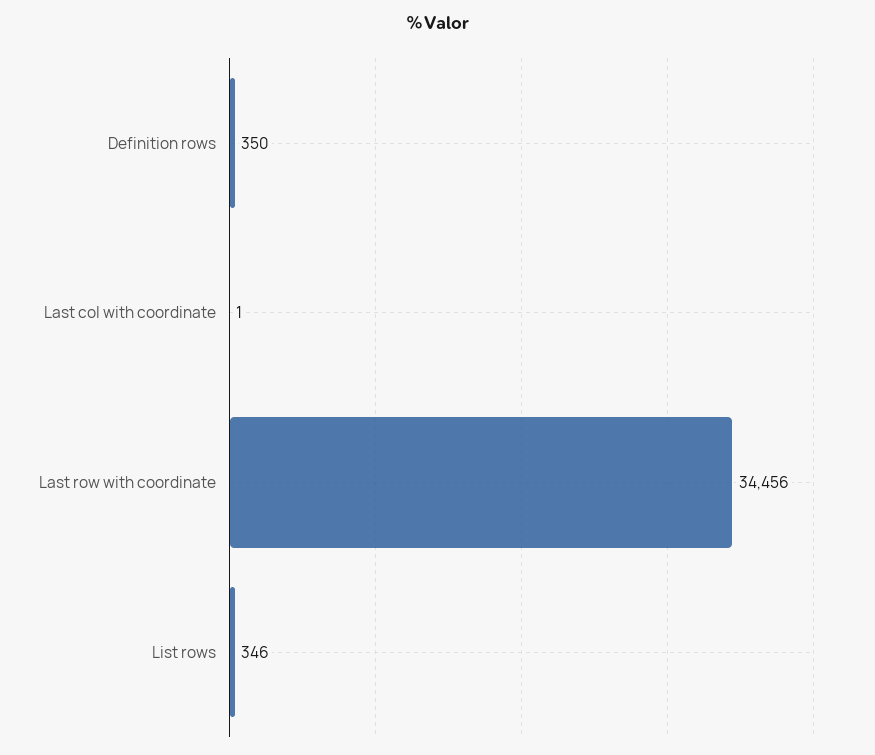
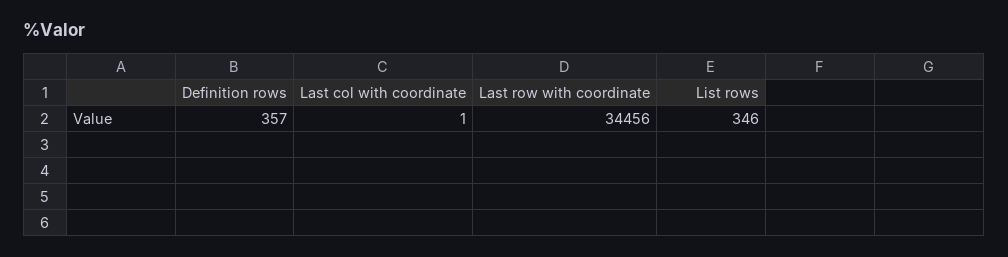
Definition rows: 350 -> 357

